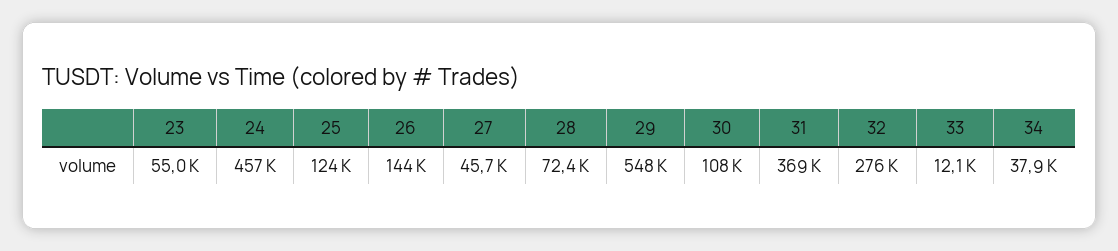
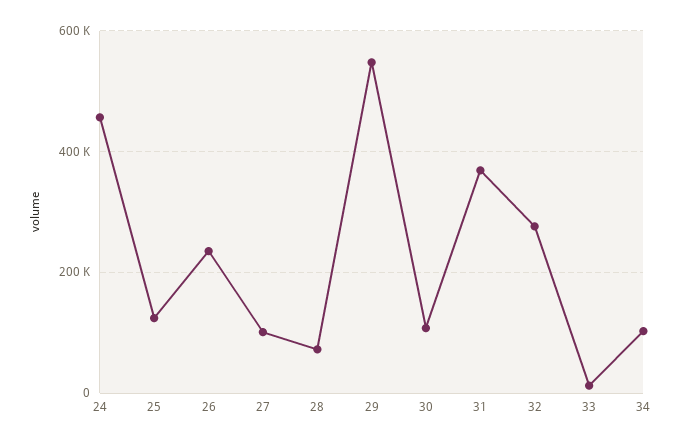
23: 55000 -> none
26: 144000 -> 240000
27: 45700 -> 100000
34: 37900 -> 100000

